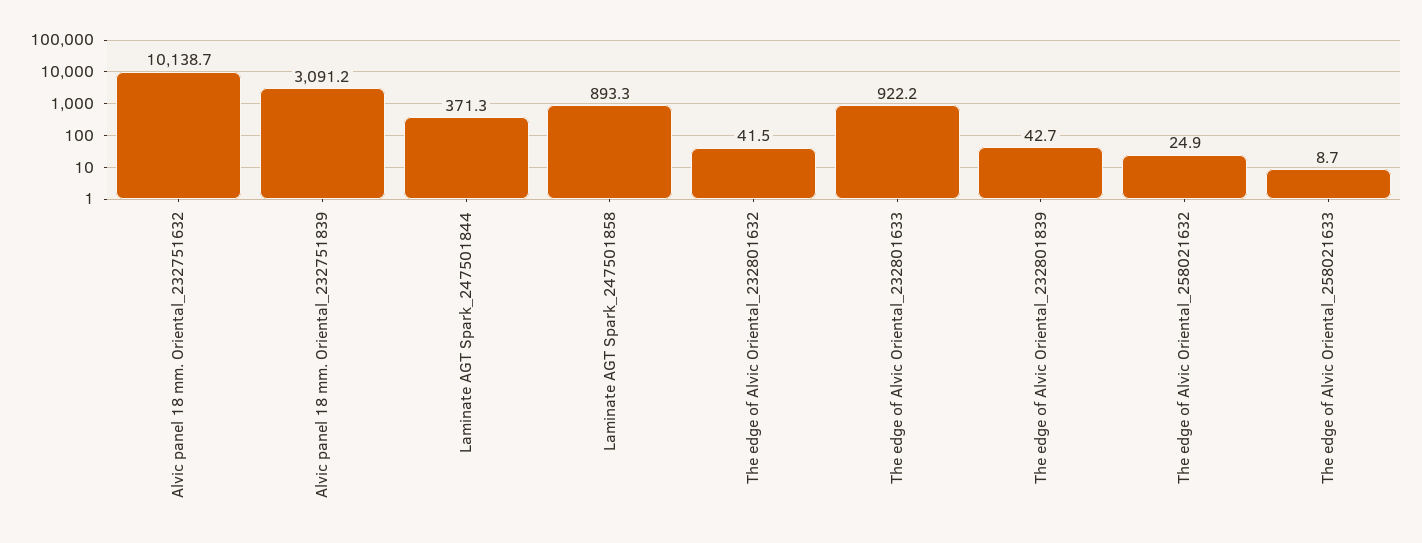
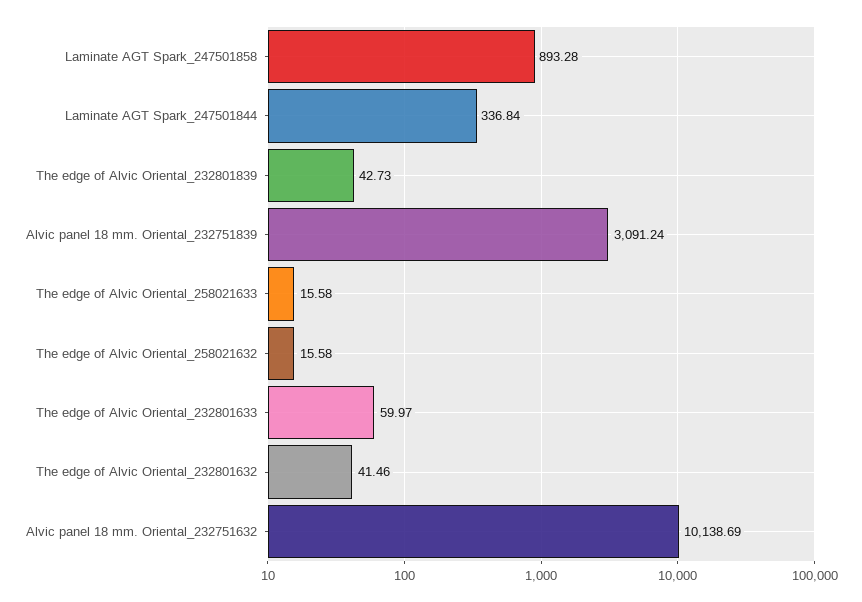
Laminate AGT Spark_247501844: 371.3 -> 336.84
The edge of Alvic Oriental_232801633: 922.2 -> 59.97
The edge of Alvic Oriental_258021632: 24.9 -> 15.58
The edge of Alvic Oriental_258021633: 8.7 -> 15.58

